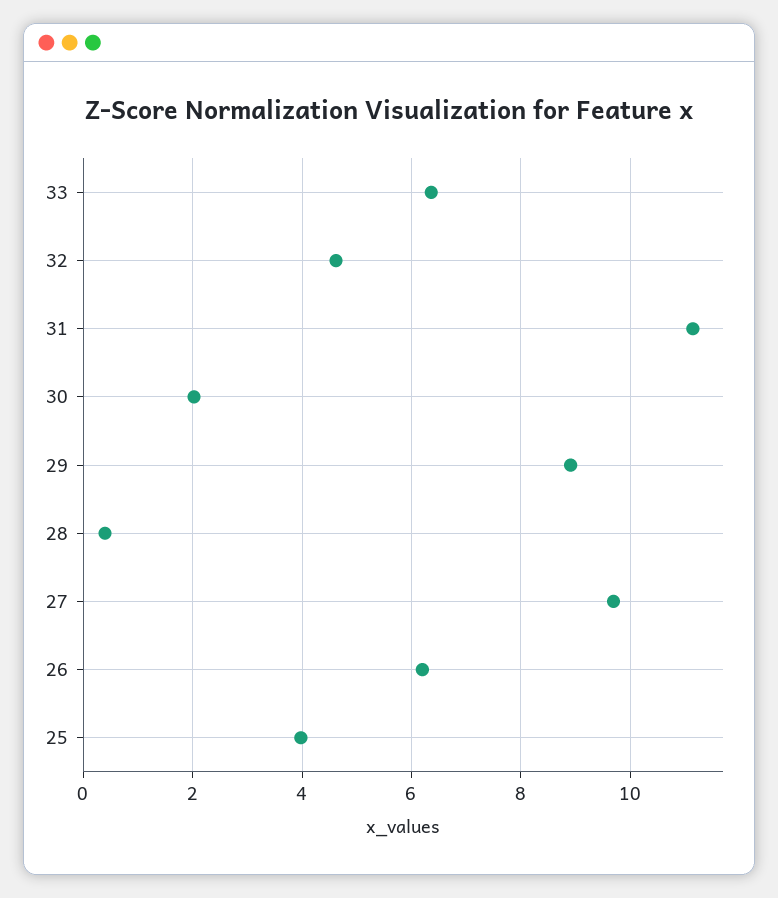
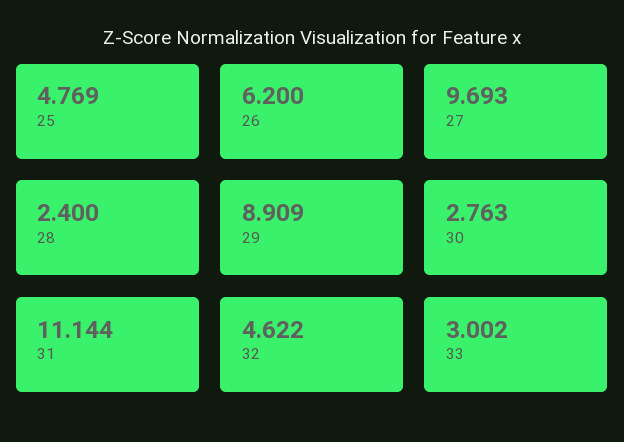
33: 6.4 -> 3.002
30: 2 -> 2.763
28: 0.4 -> 2.4
25: 4 -> 4.769

